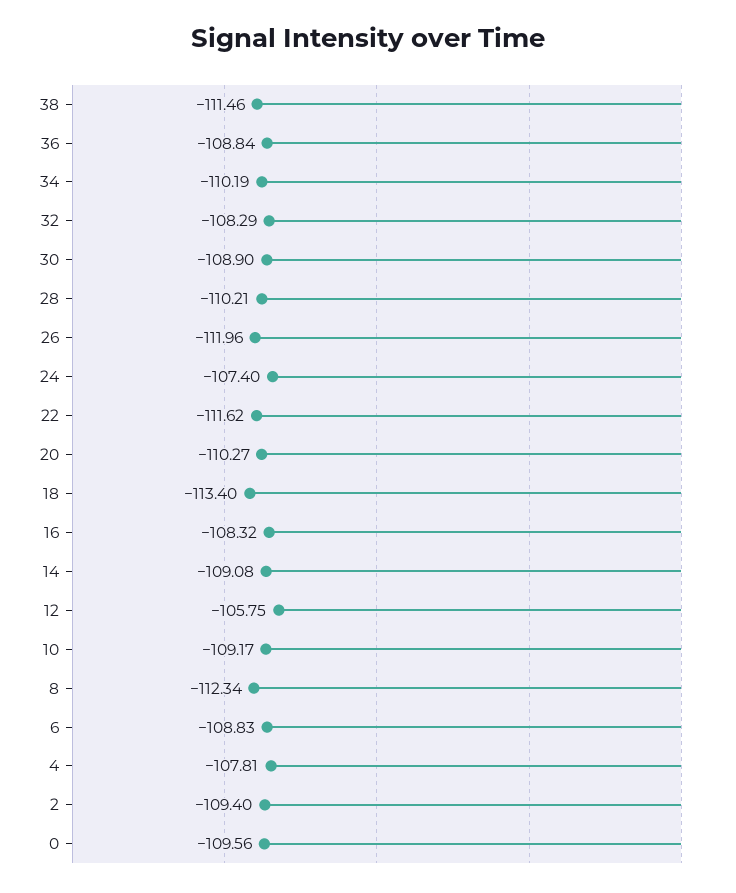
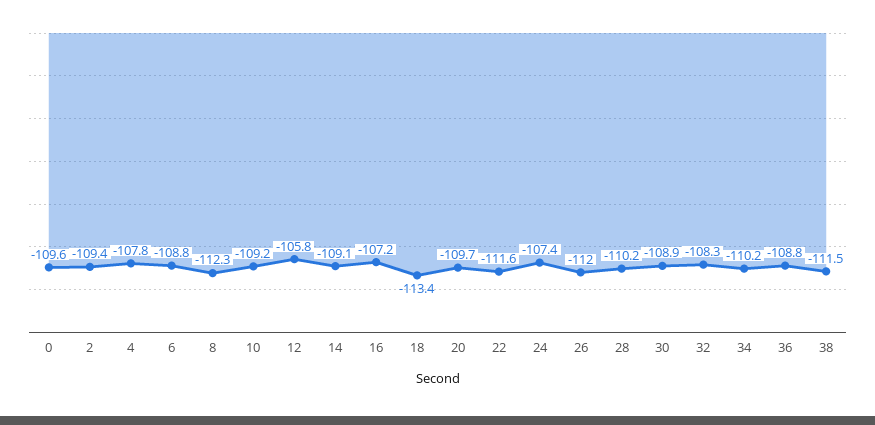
20: -110.27 -> -109.7
16: -108.32 -> -107.2

